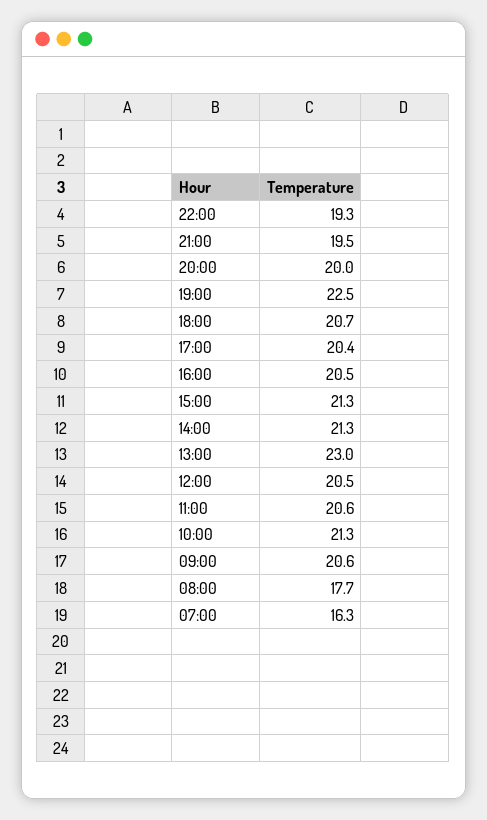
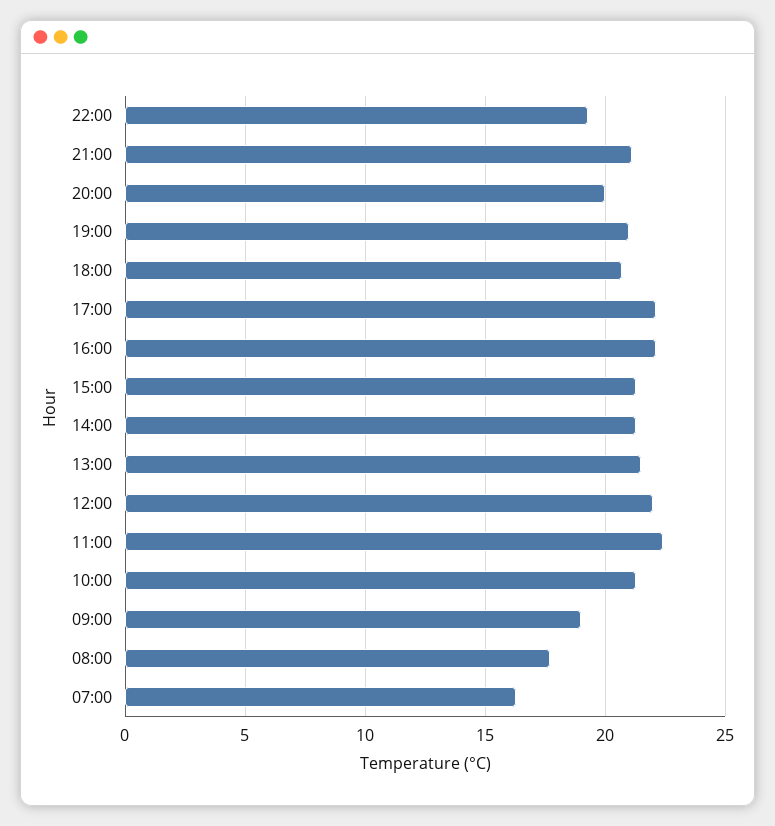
21:00: 19.5 -> 21
19:00: 22.5 -> 21
17:00: 20.4 -> 22
16:00: 20.5 -> 22
13:00: 23 -> 21.5
12:00: 20.5 -> 22
11:00: 20.6 -> 22.5
09:00: 20.6 -> 19

